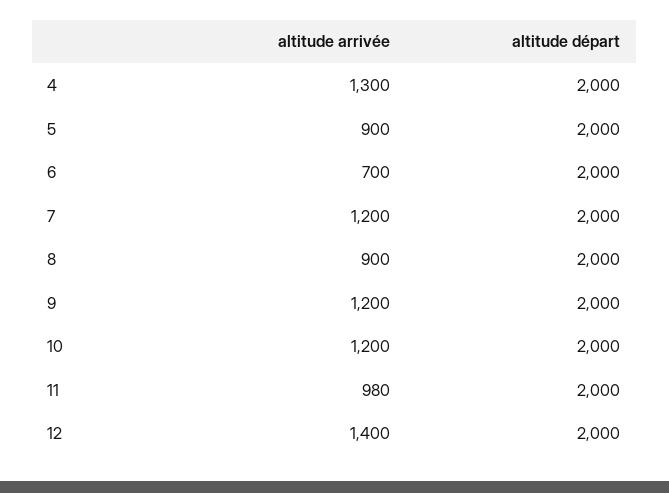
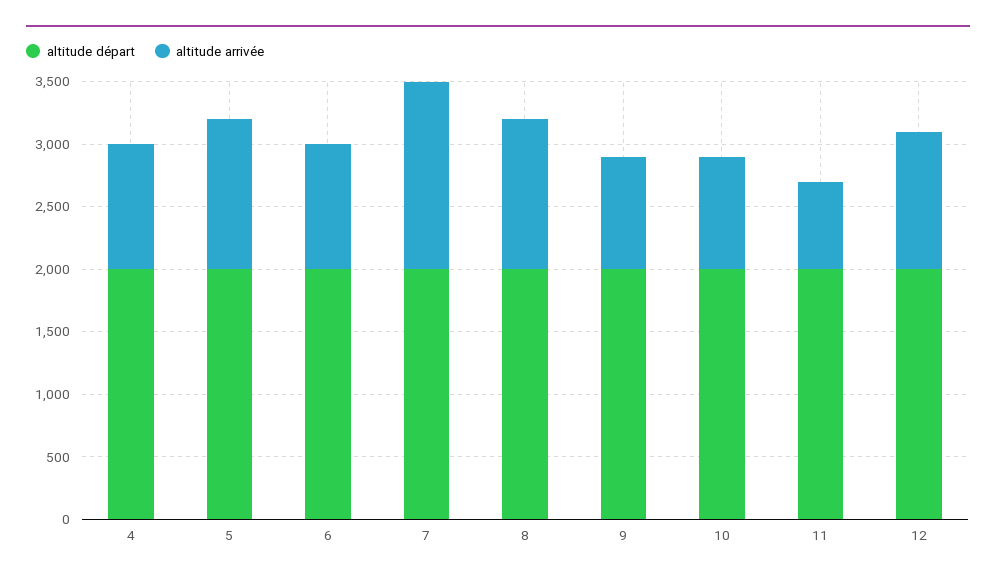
altitude arrivée, 4: 1300 -> 1000
altitude arrivée, 5: 900 -> 1200
altitude arrivée, 6: 700 -> 1000
altitude arrivée, 7: 1200 -> 1500
altitude arrivée, 8: 900 -> 1200
altitude arrivée, 9: 1200 -> 900
altitude arrivée, 10: 1200 -> 900
altitude arrivée, 11: 980 -> 700
altitude arrivée, 12: 1400 -> 1100

